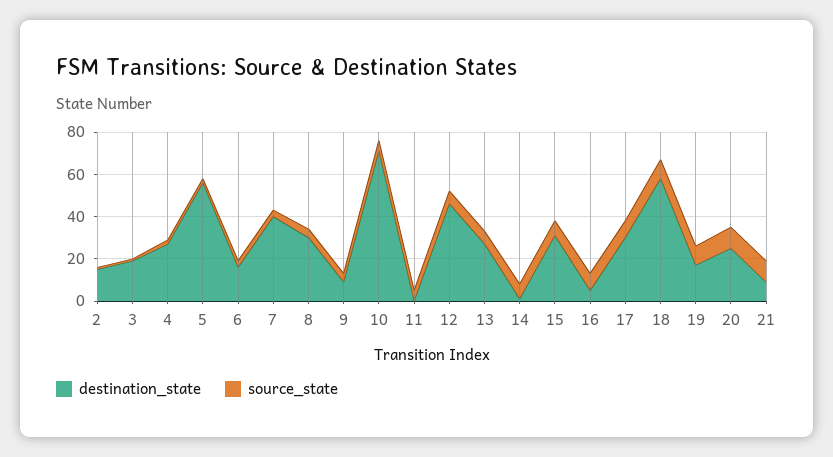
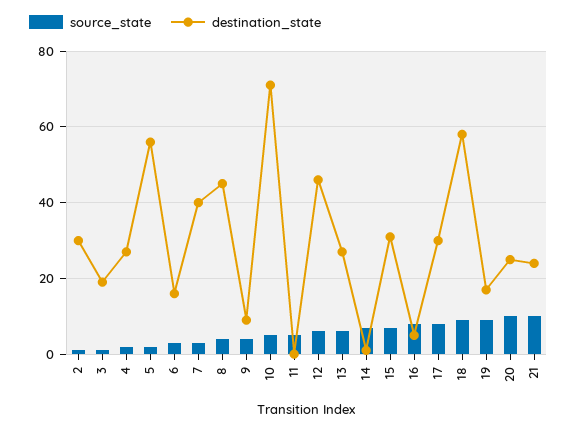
destination_state, 2: 15 -> 30
destination_state, 8: 30 -> 45
destination_state, 21: 10 -> 25

